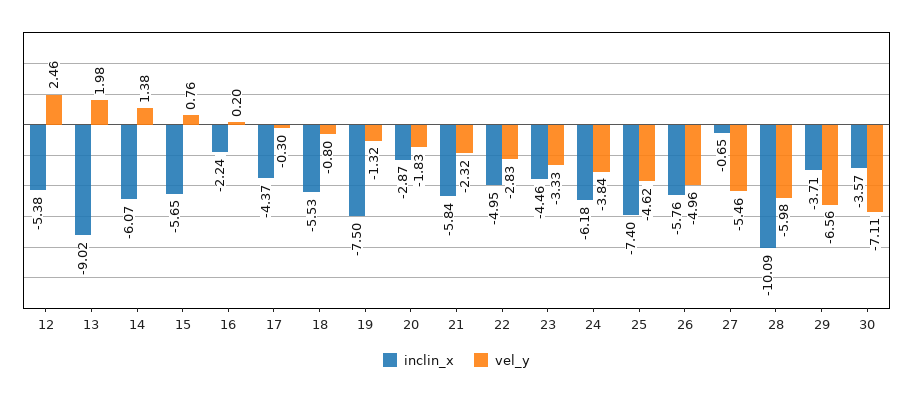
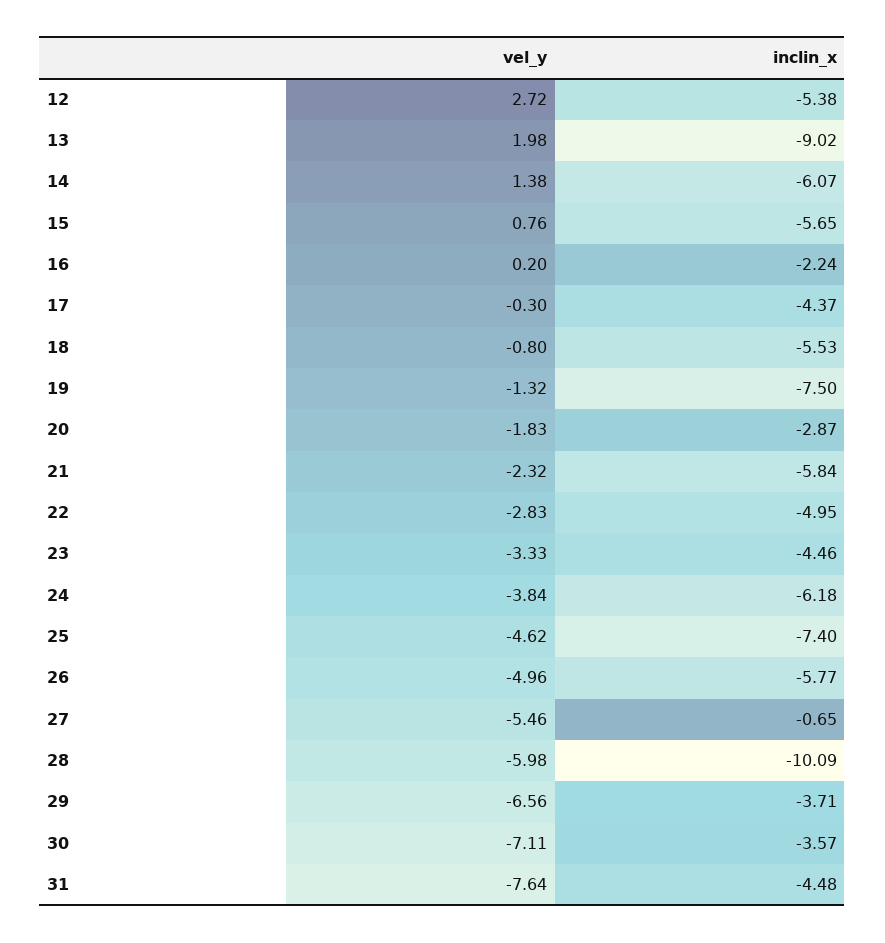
vel_y, 12: 2.46 -> 2.72
inclin_x, 26: -5.76 -> -5.77
vel_y, 31: none -> -7.64
inclin_x, 31: none -> -4.48

